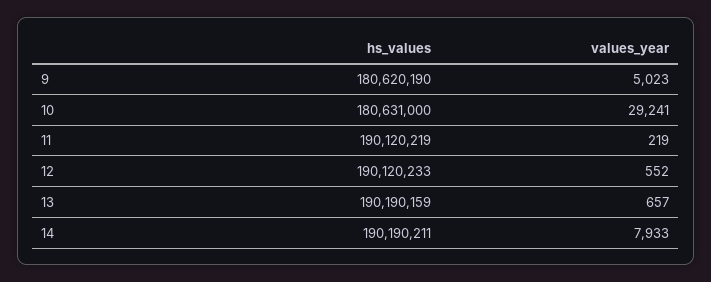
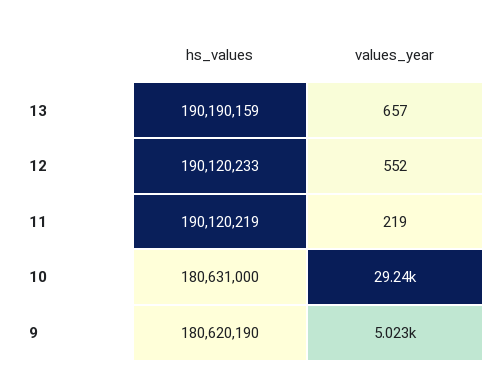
hs_values, 14: 190190211 -> none
values_year, 14: 7933 -> none

